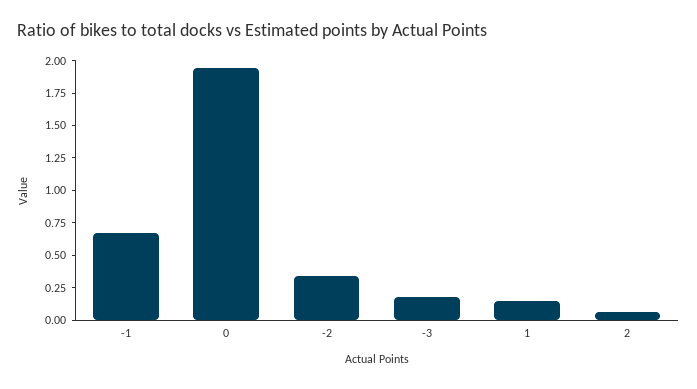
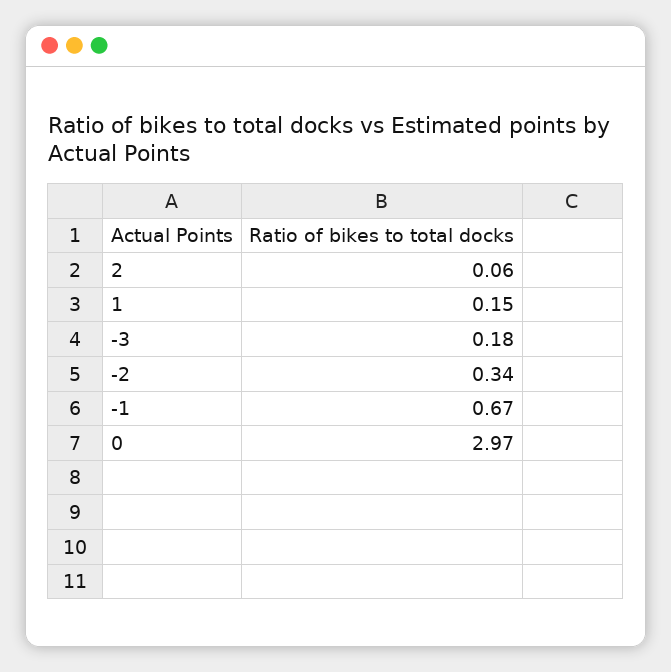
0: 2 -> 2.97

